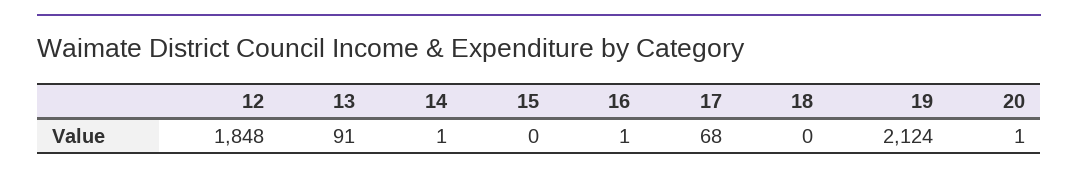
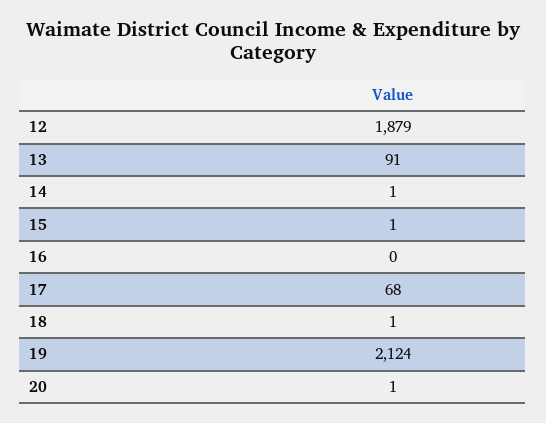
12: 1848 -> 1879
15: 0 -> 1
16: 1 -> 0
18: 0 -> 1

